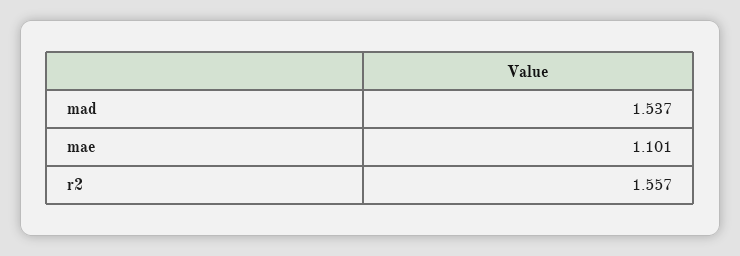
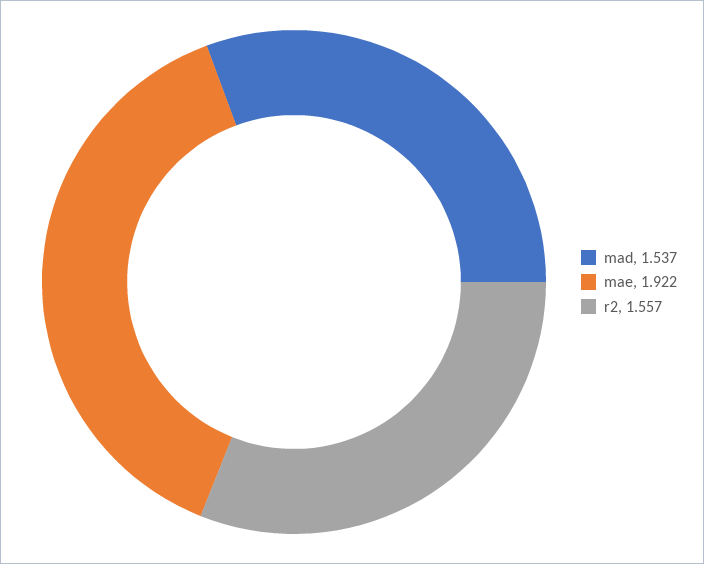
mae: 1.101 -> 1.922

